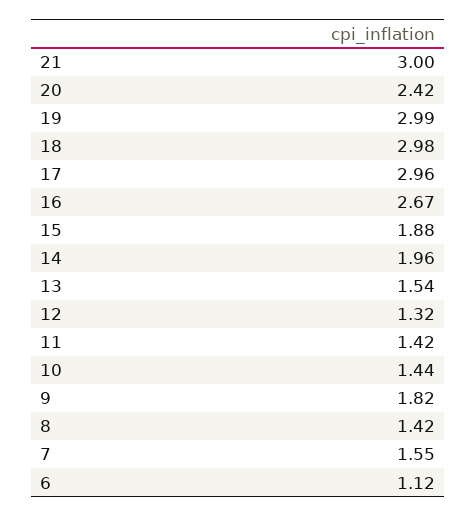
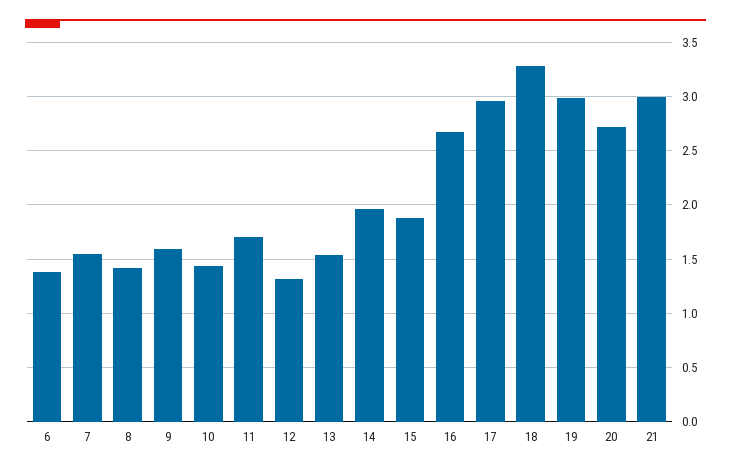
20: 2.42 -> 2.7
18: 2.98 -> 3.3
11: 1.42 -> 1.7
9: 1.82 -> 1.6
6: 1.12 -> 1.4

